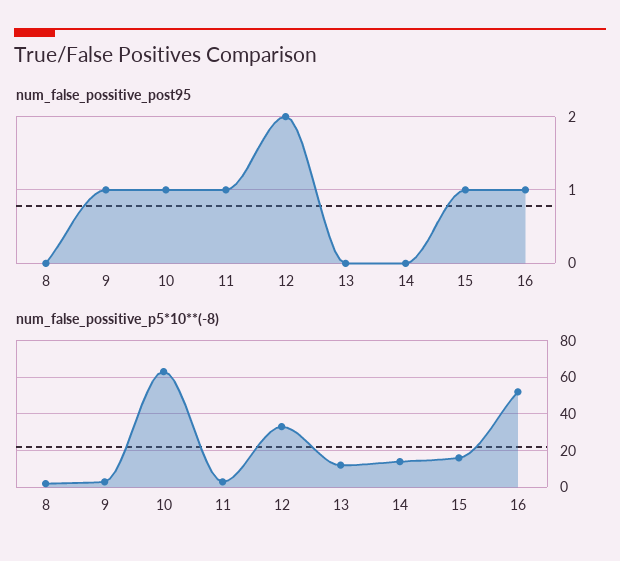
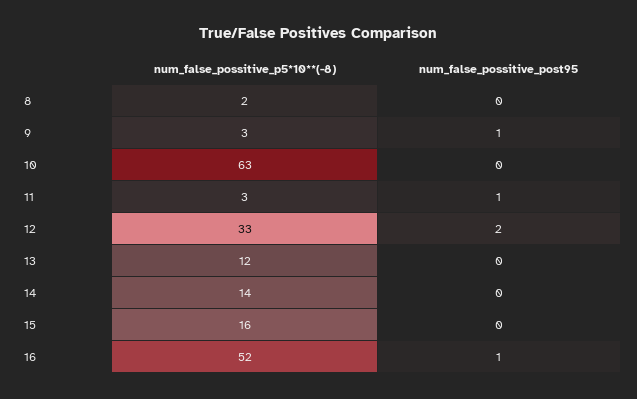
num_false_possitive_post95, 10: 1 -> 0
num_false_possitive_post95, 15: 1 -> 0

